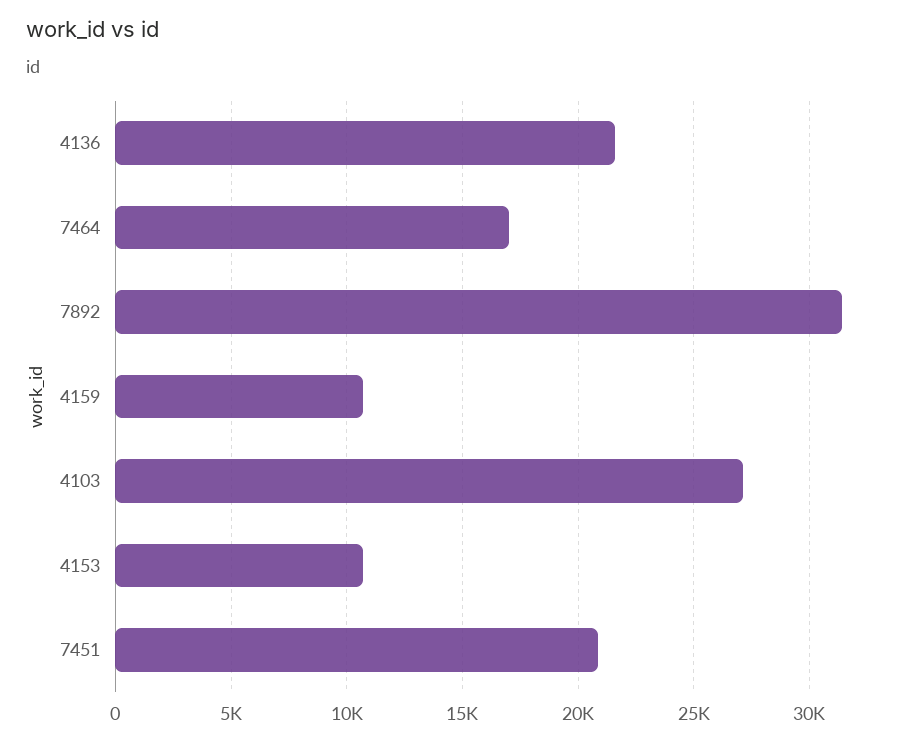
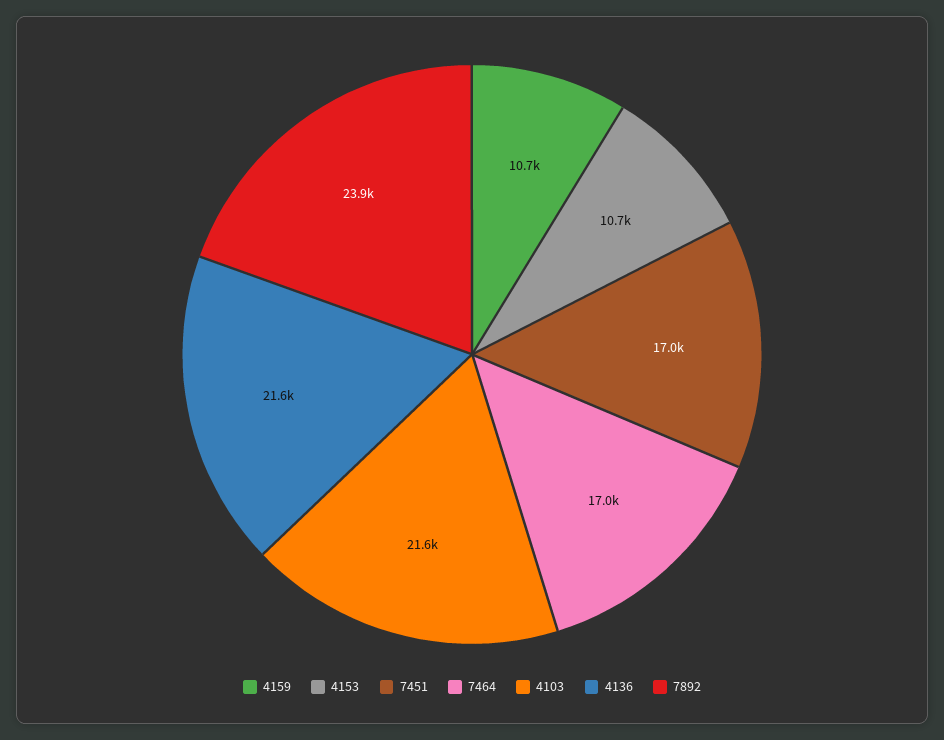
7892: 31500 -> 23900
4103: 27000 -> 21600
7451: 21000 -> 17000

